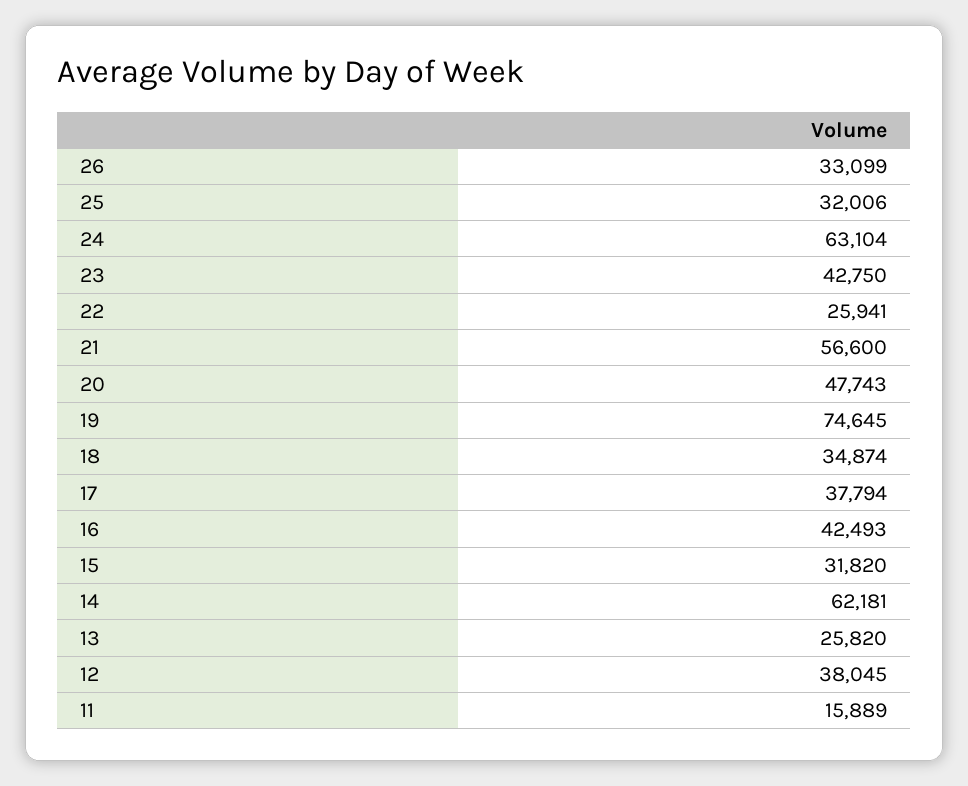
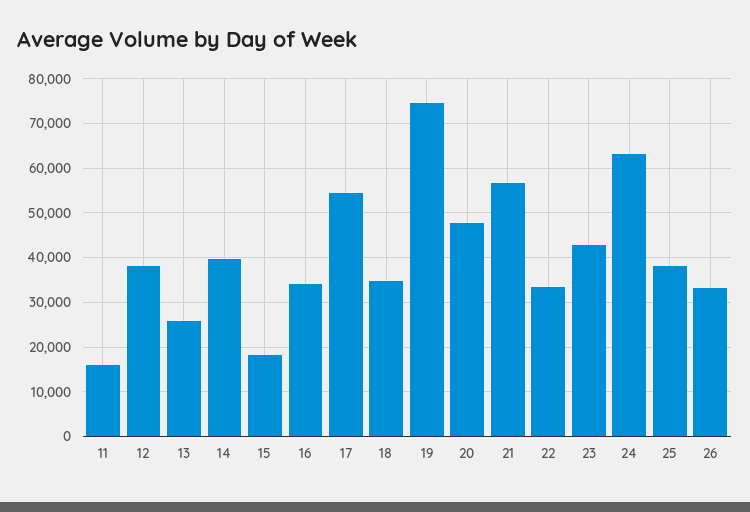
25: 32006 -> 38000
22: 25941 -> 34000
17: 37794 -> 54000
16: 42493 -> 34000
15: 31820 -> 18000
14: 62181 -> 40000

